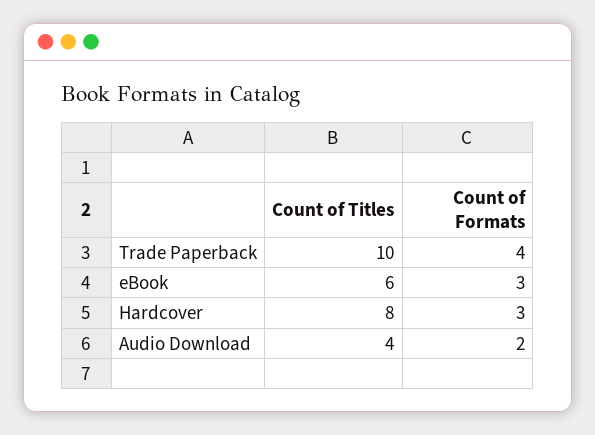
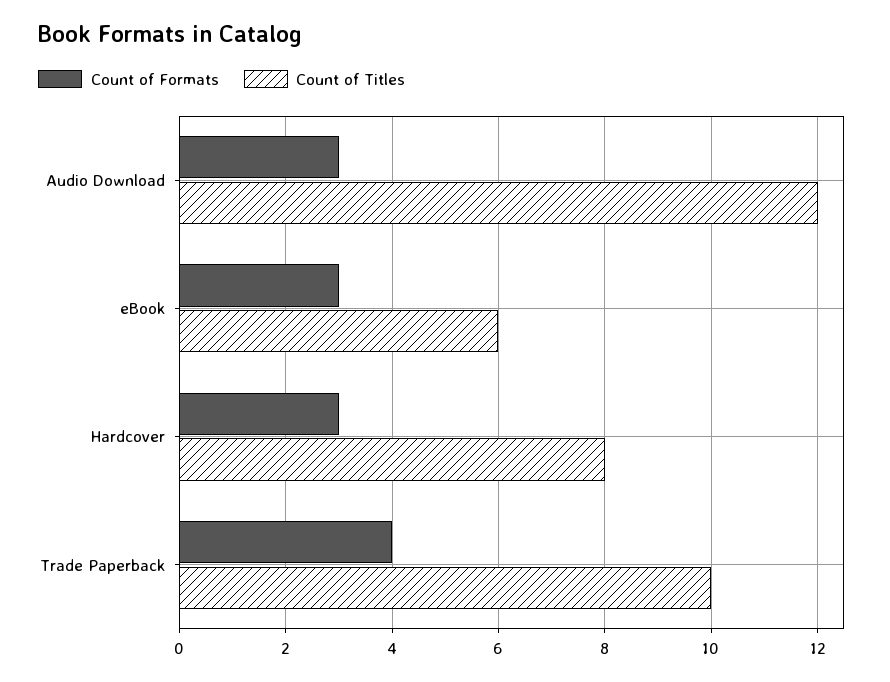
Count of Titles, Audio Download: 4 -> 12
Count of Formats, Audio Download: 2 -> 3

